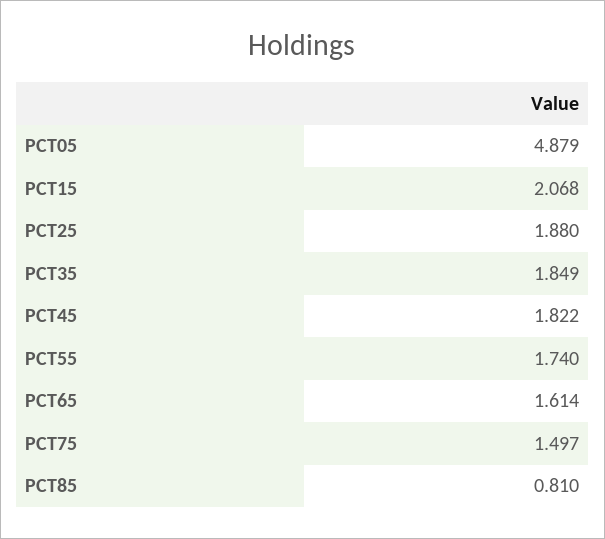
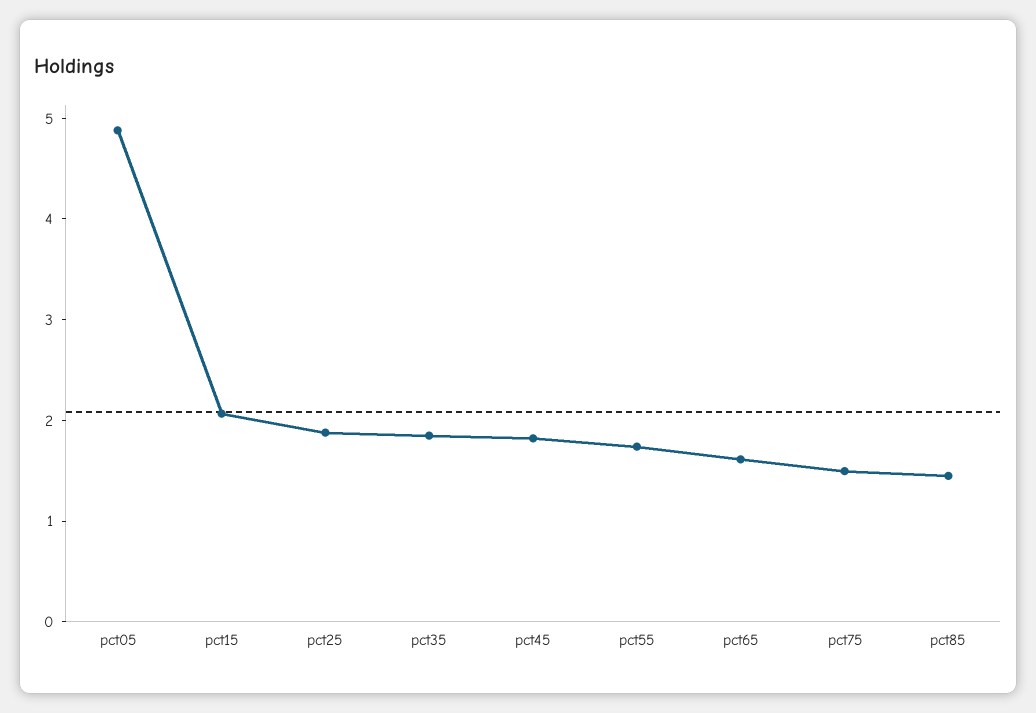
PCT85: 0.81 -> 1.4

